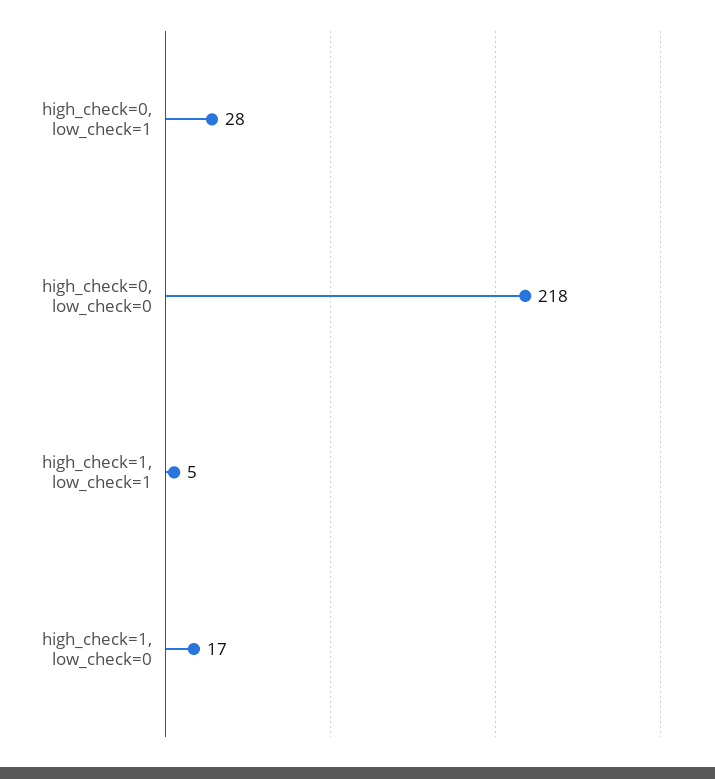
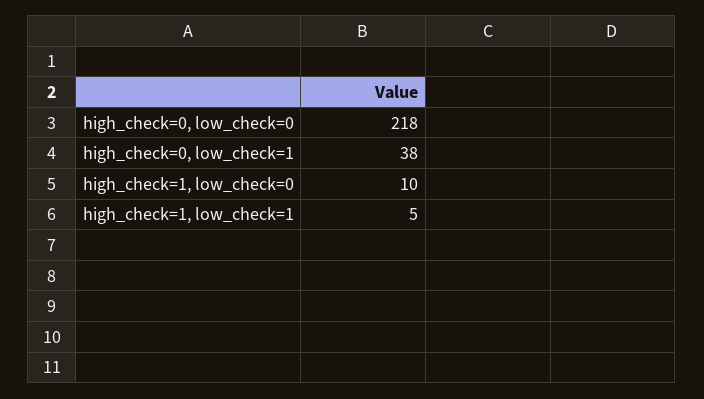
high_check=0, low_check=1: 28 -> 38
high_check=1, low_check=0: 17 -> 10

